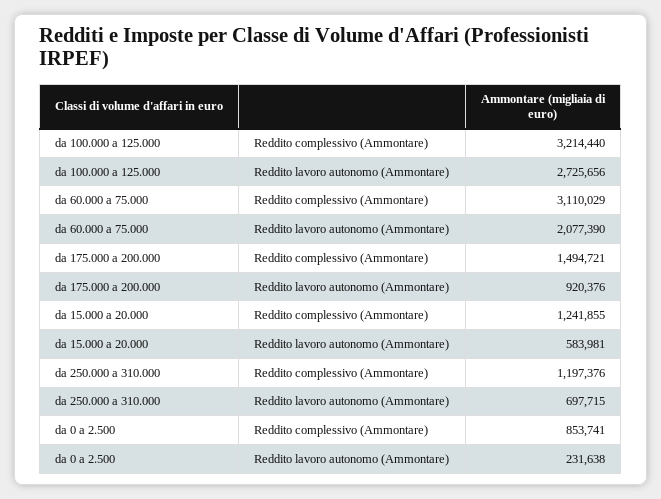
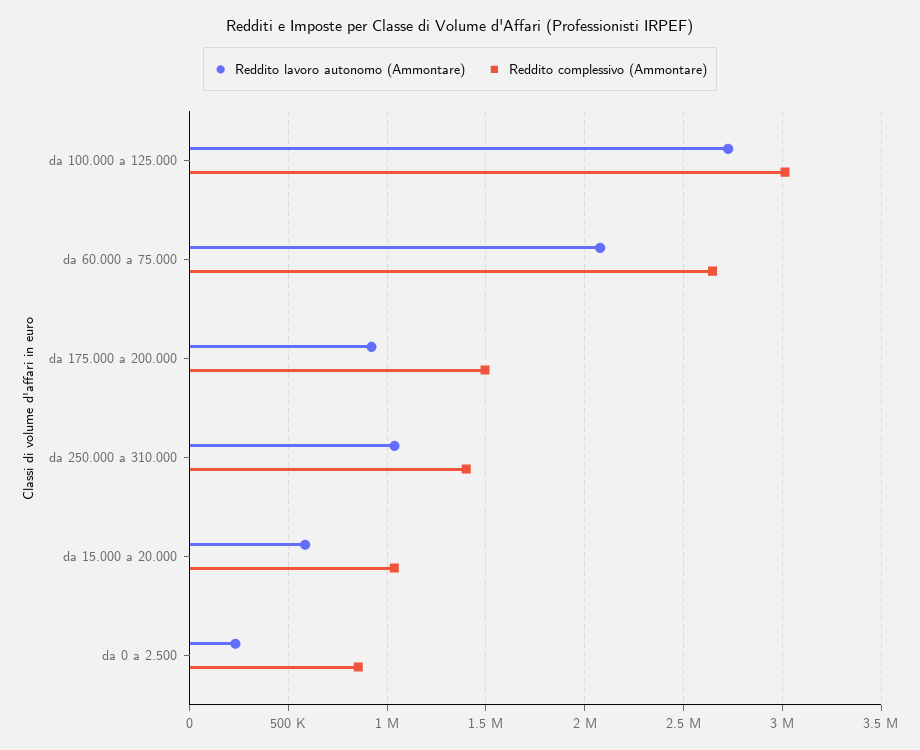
Reddito complessivo (Ammontare), da 100.000 a 125.000: 3214440 -> 3000000
Reddito complessivo (Ammontare), da 60.000 a 75.000: 3110029 -> 2650000
Reddito complessivo (Ammontare), da 15.000 a 20.000: 1241855 -> 1050000
Reddito complessivo (Ammontare), da 250.000 a 310.000: 1197376 -> 1400000
Reddito lavoro autonomo (Ammontare), da 250.000 a 310.000: 697715 -> 1050000

